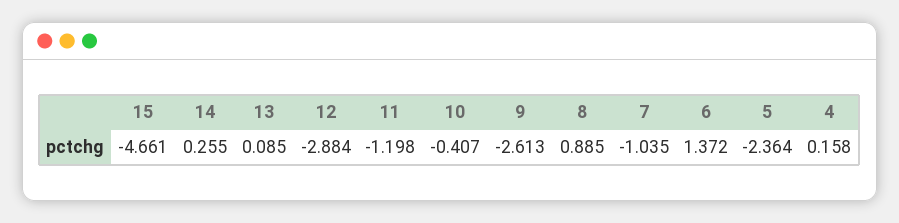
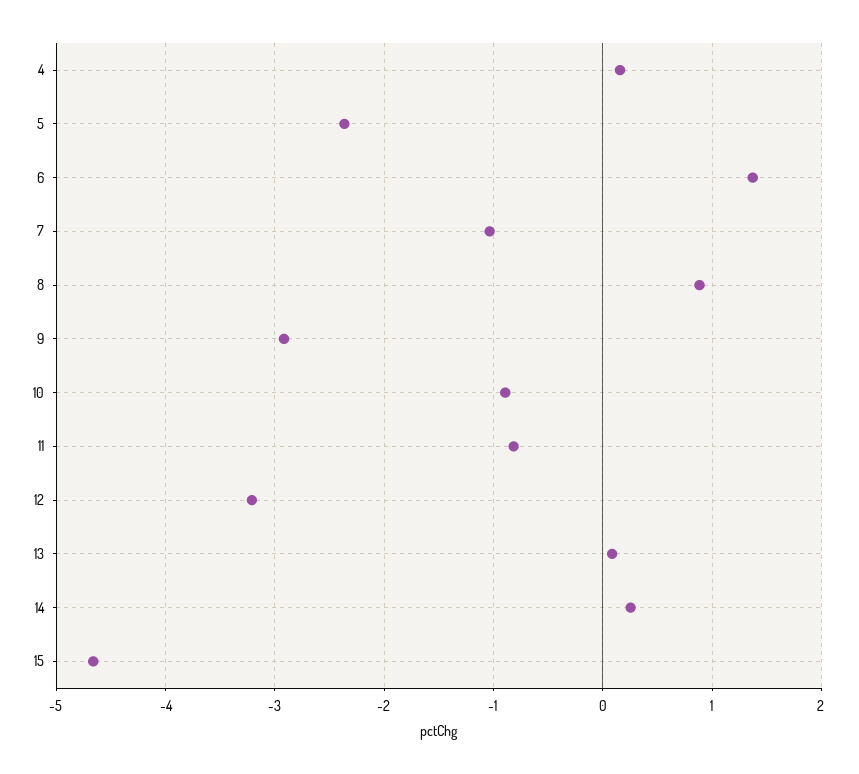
12: -2.884 -> -3.2
11: -1.198 -> -0.8
10: -0.407 -> -0.9
9: -2.613 -> -2.9

